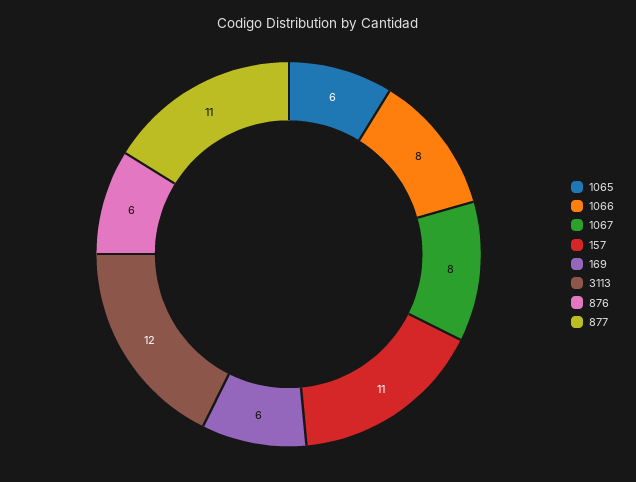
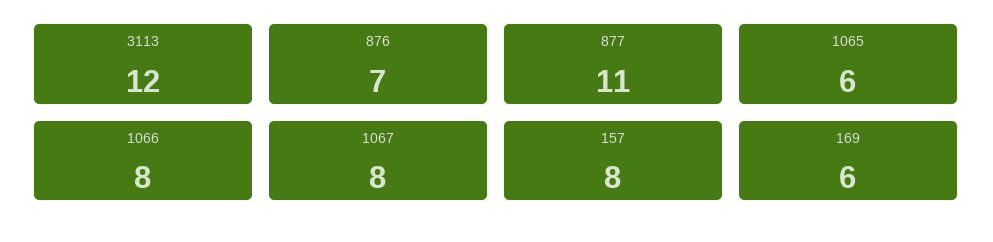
157: 11 -> 8
876: 6 -> 7

